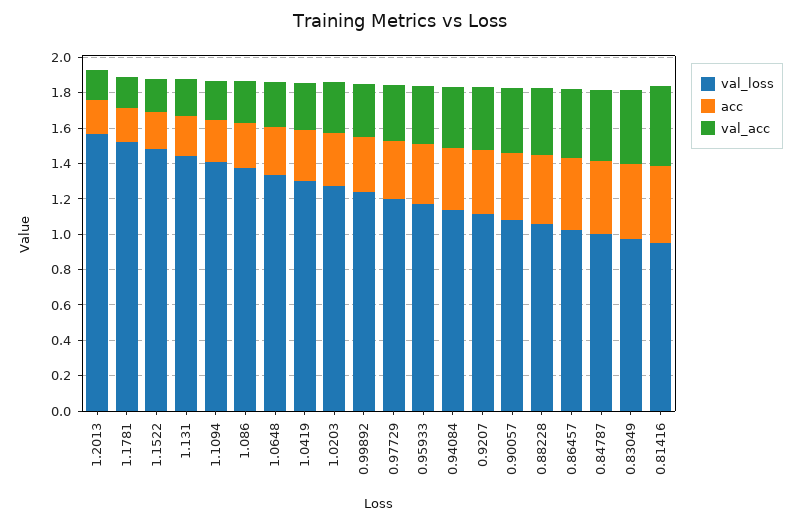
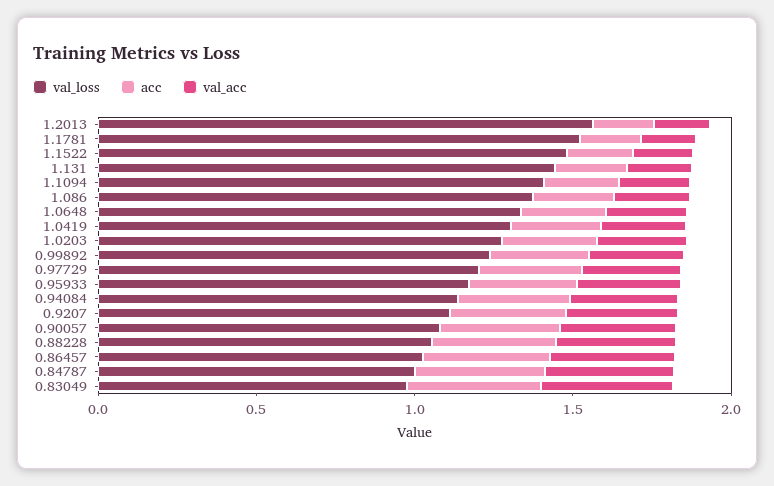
val_loss, 0.81416: 0.95 -> none
acc, 0.81416: 0.45 -> none
val_acc, 0.81416: 0.45 -> none

